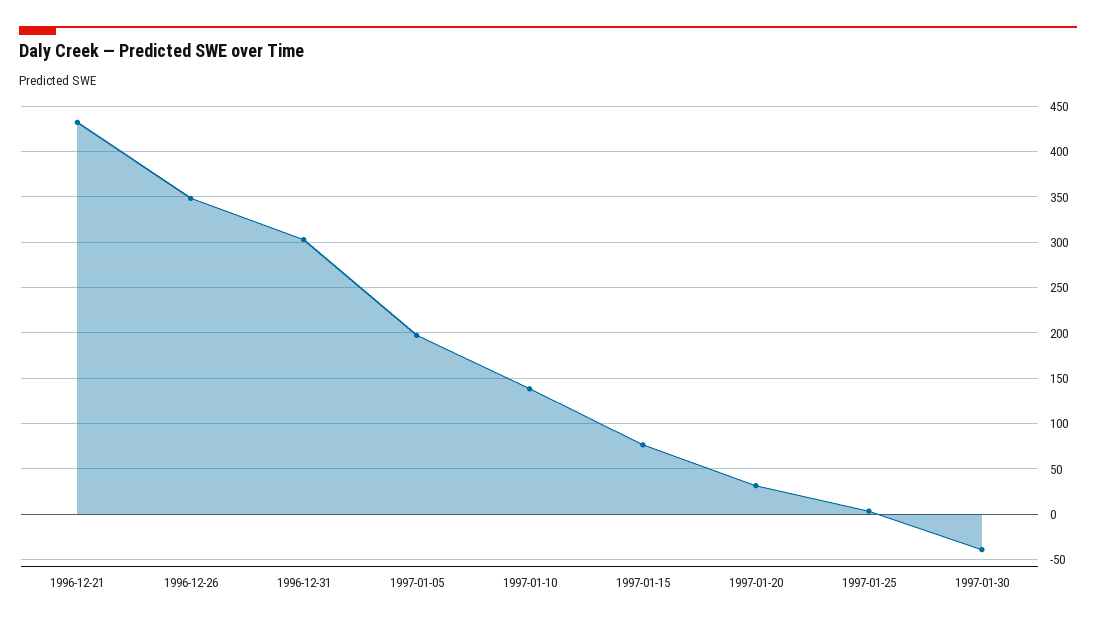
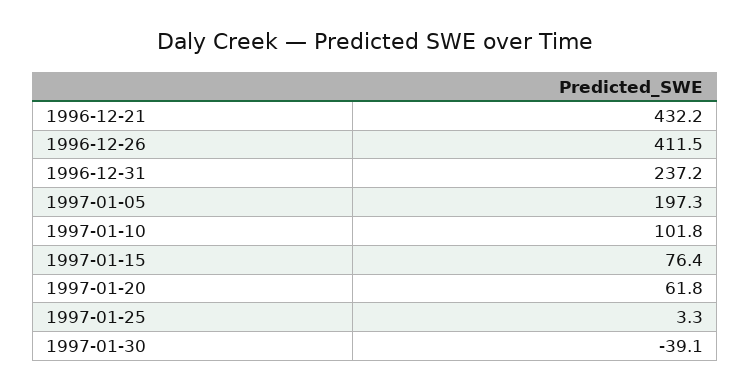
1996-12-26: 350 -> 411.5
1996-12-31: 300 -> 237.2
1997-01-10: 140 -> 101.8
1997-01-20: 30 -> 61.8

